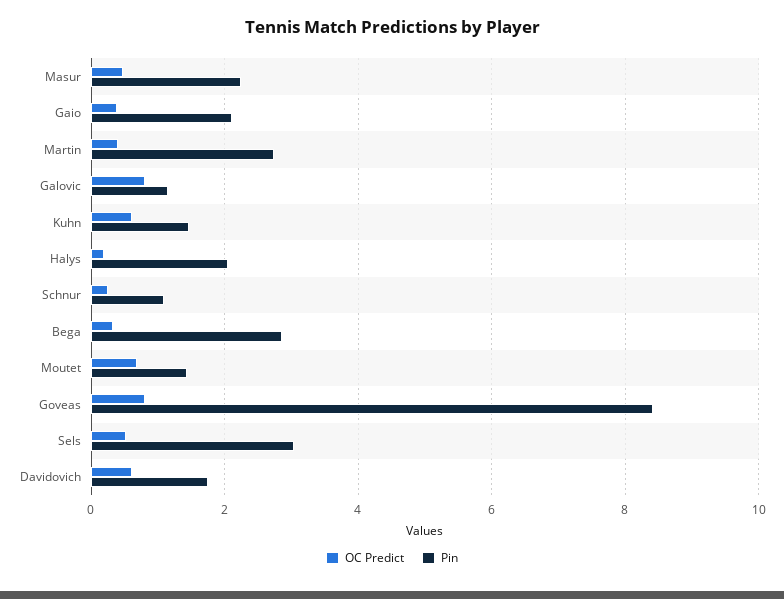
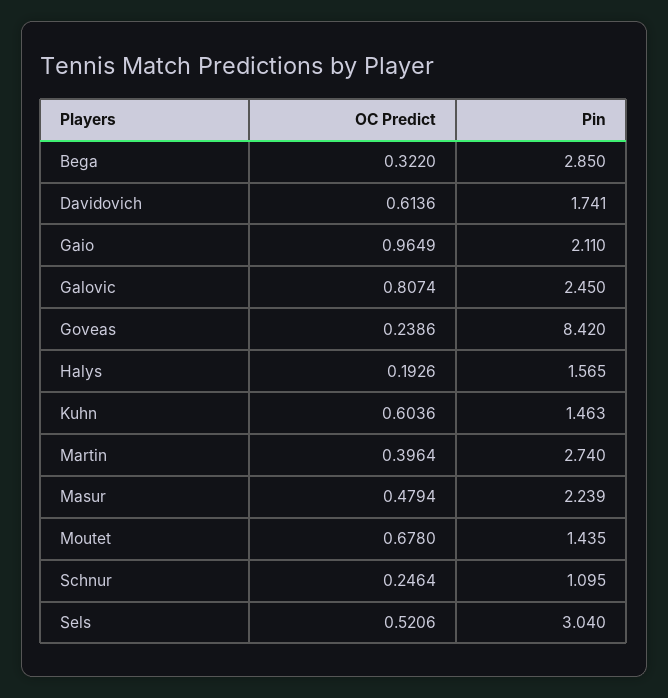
OC Predict, Gaio: 0.4 -> 0.9649
Pin, Galovic: 1.2 -> 2.45
Pin, Halys: 2 -> 1.565
OC Predict, Goveas: 0.8 -> 0.2386

